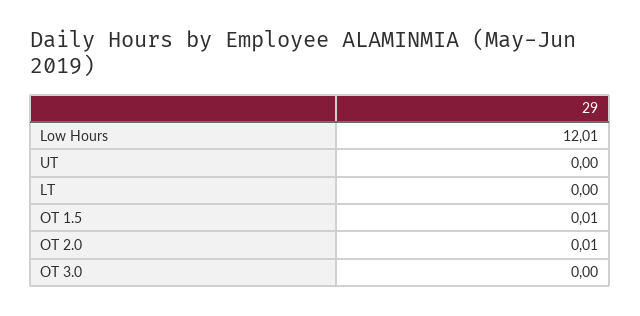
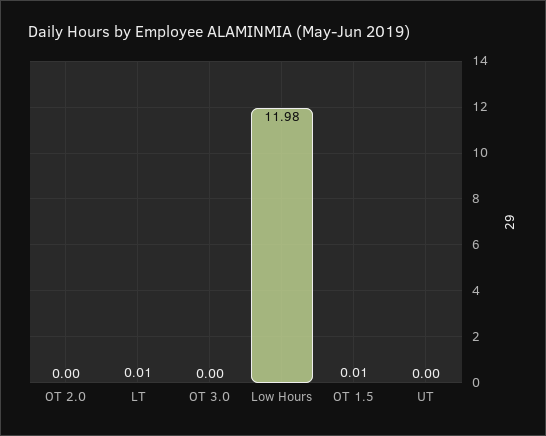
Low Hours: 12.01 -> 11.98
LT: 0 -> 0.01
OT 2.0: 0.01 -> 0

